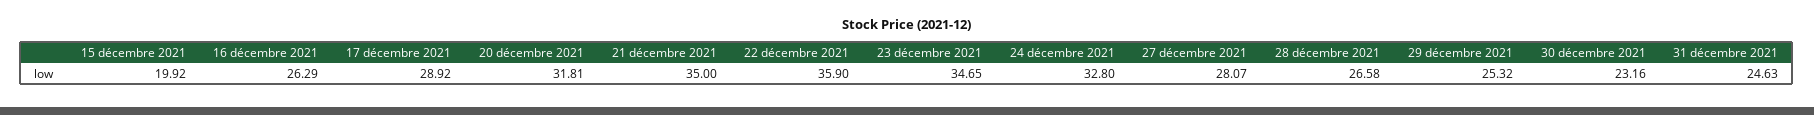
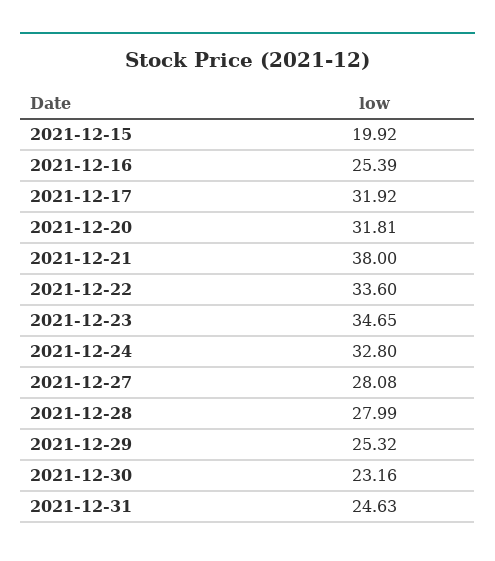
16 décembre 2021: 26.29 -> 25.39
17 décembre 2021: 28.92 -> 31.92
21 décembre 2021: 35 -> 38
22 décembre 2021: 35.9 -> 33.6
27 décembre 2021: 28.07 -> 28.08
28 décembre 2021: 26.58 -> 27.99

